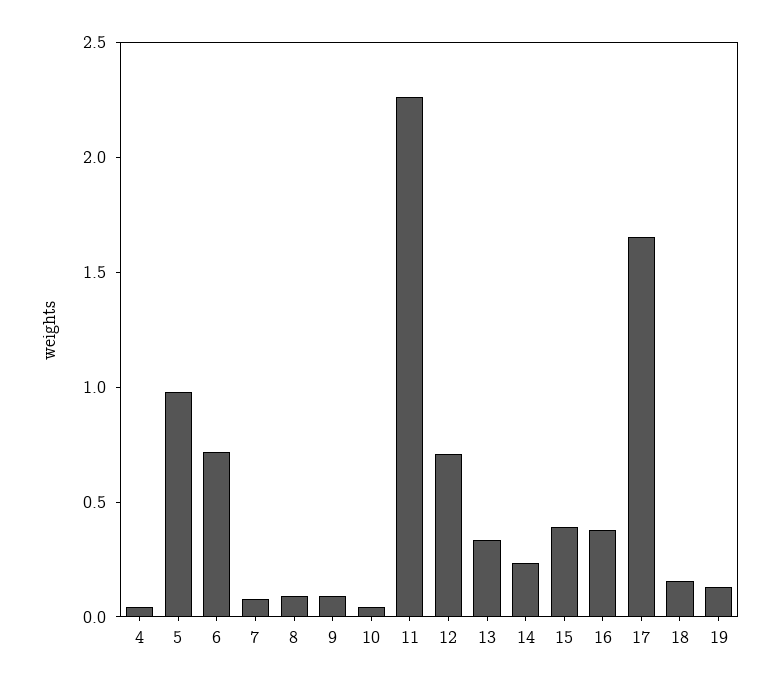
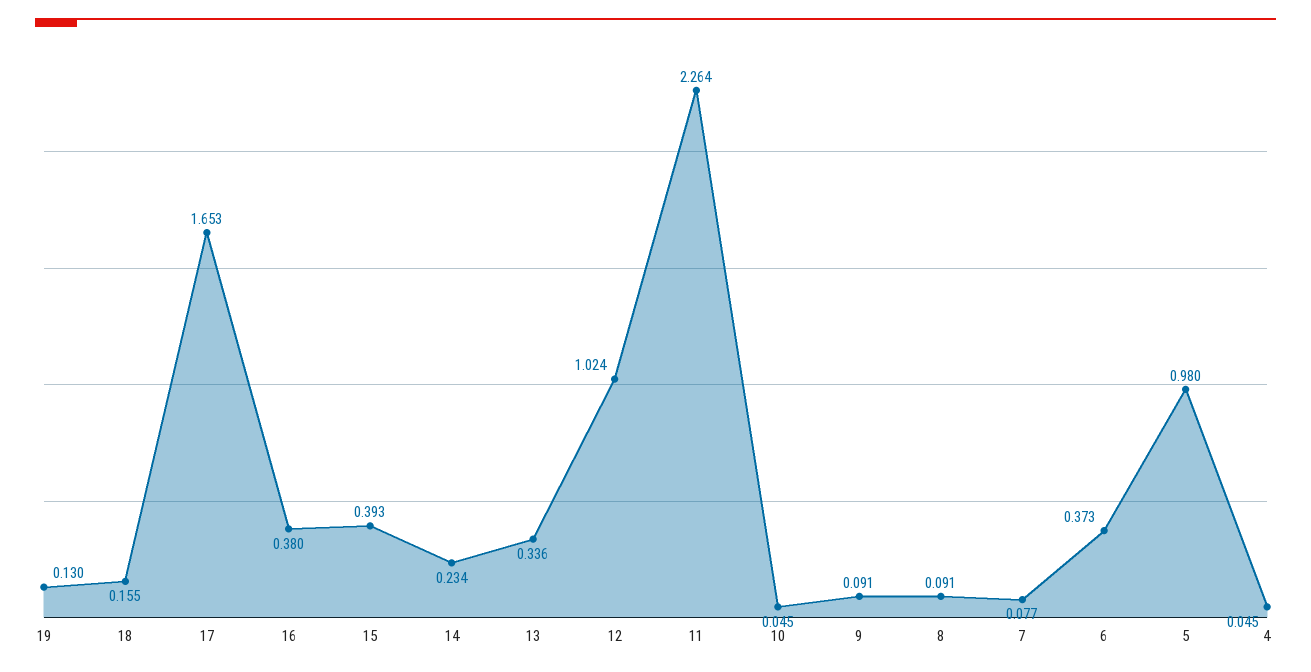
6: 0.7 -> 0.373
12: 0.7 -> 1.024

